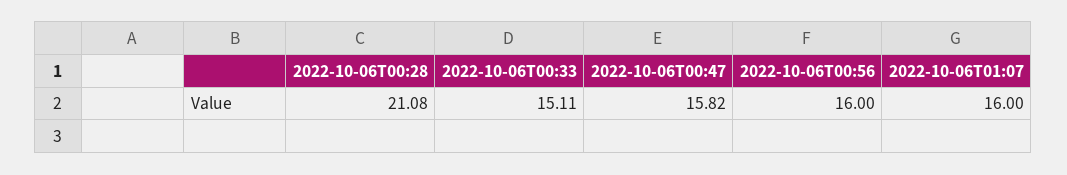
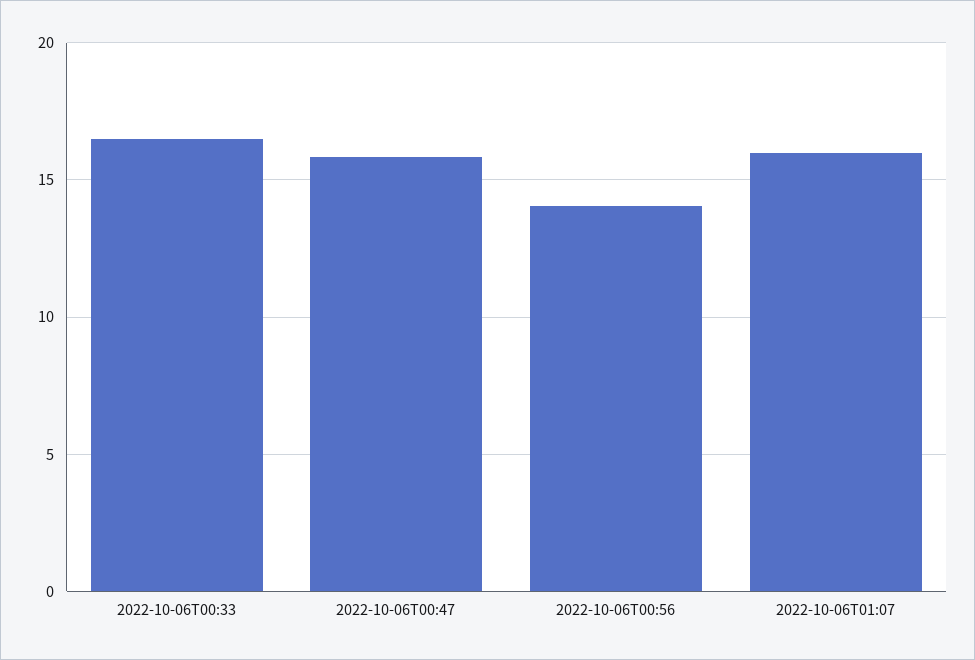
2022-10-06T00:28: 21.08 -> none
2022-10-06T00:33: 15.11 -> 16.5
2022-10-06T00:56: 16 -> 14

